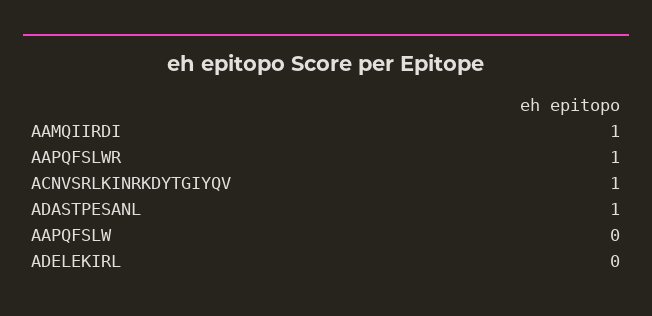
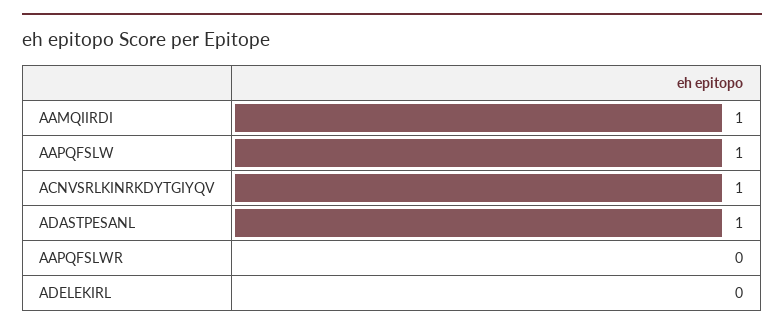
AAPQFSLWR: 1 -> 0
AAPQFSLW: 0 -> 1

